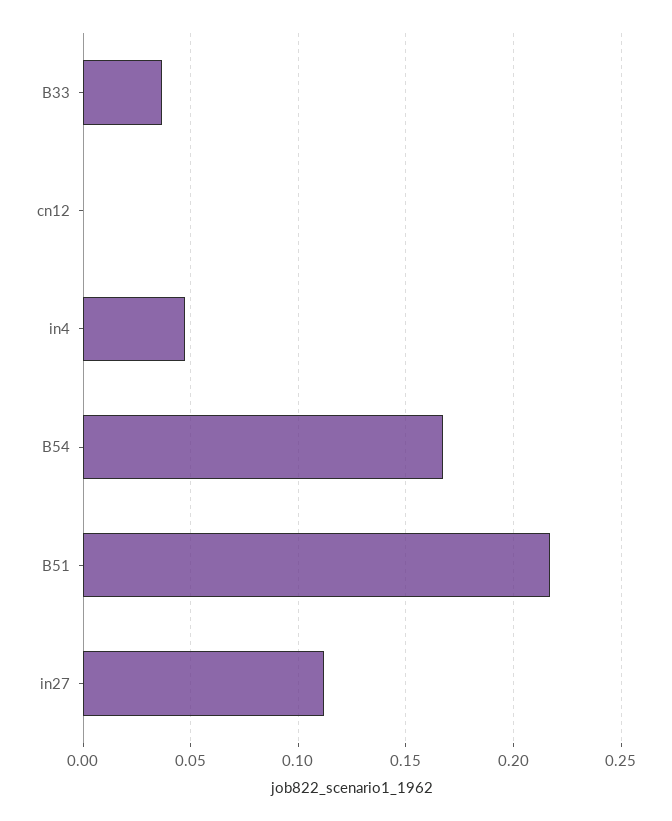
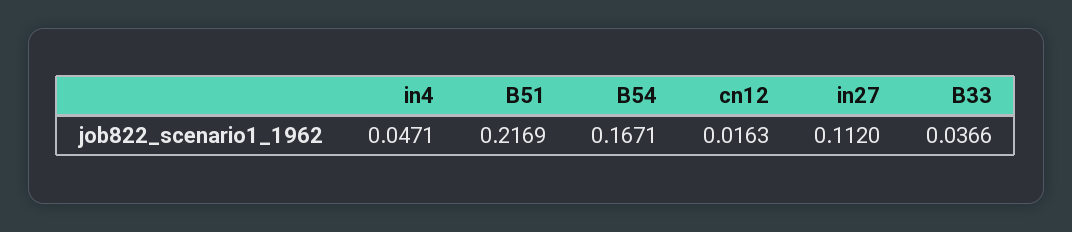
cn12: 0 -> 0.0163

